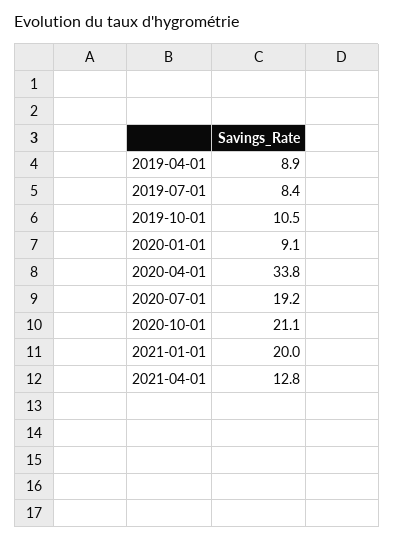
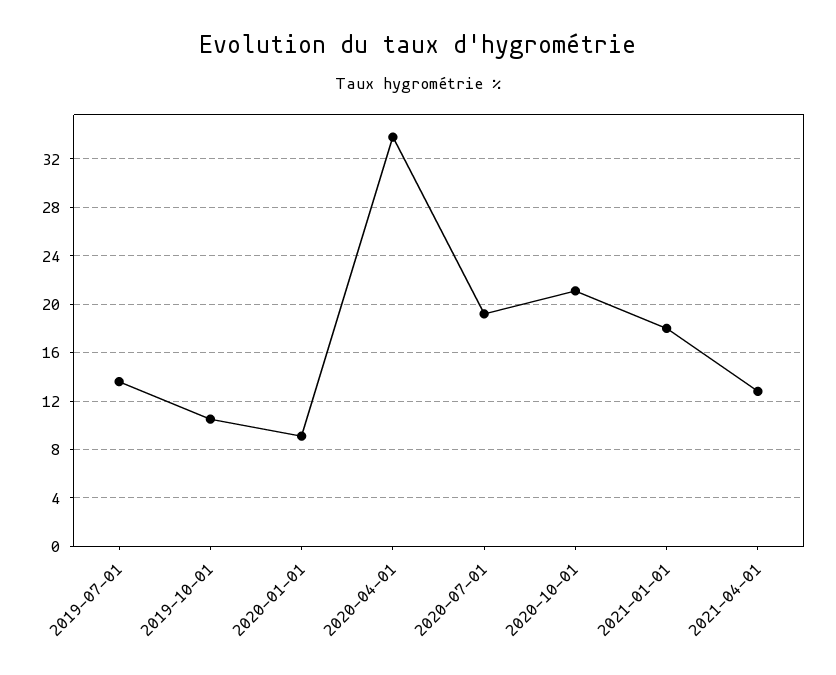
2019-04-01: 8.9 -> none
2019-07-01: 8.4 -> 13.5
2021-01-01: 20 -> 18

